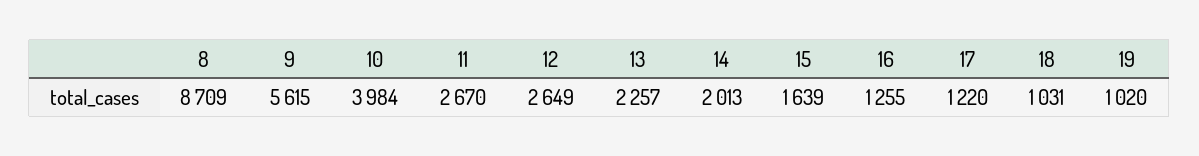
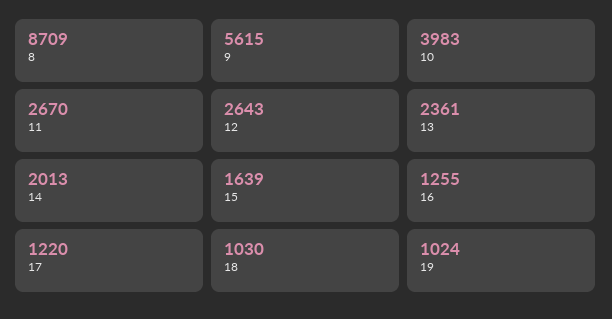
10: 3984 -> 3983
12: 2649 -> 2643
13: 2257 -> 2361
18: 1031 -> 1030
19: 1020 -> 1024

